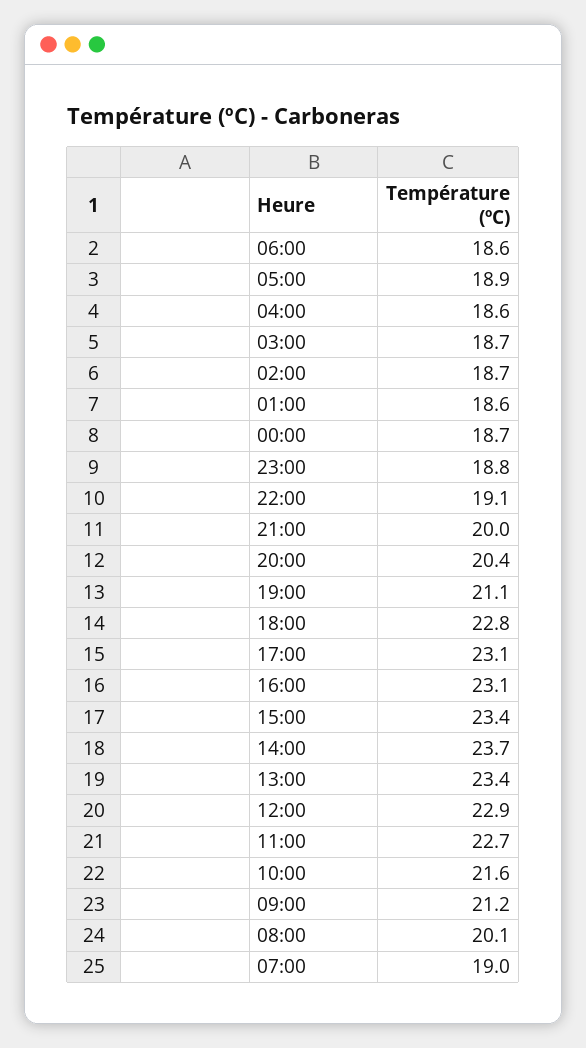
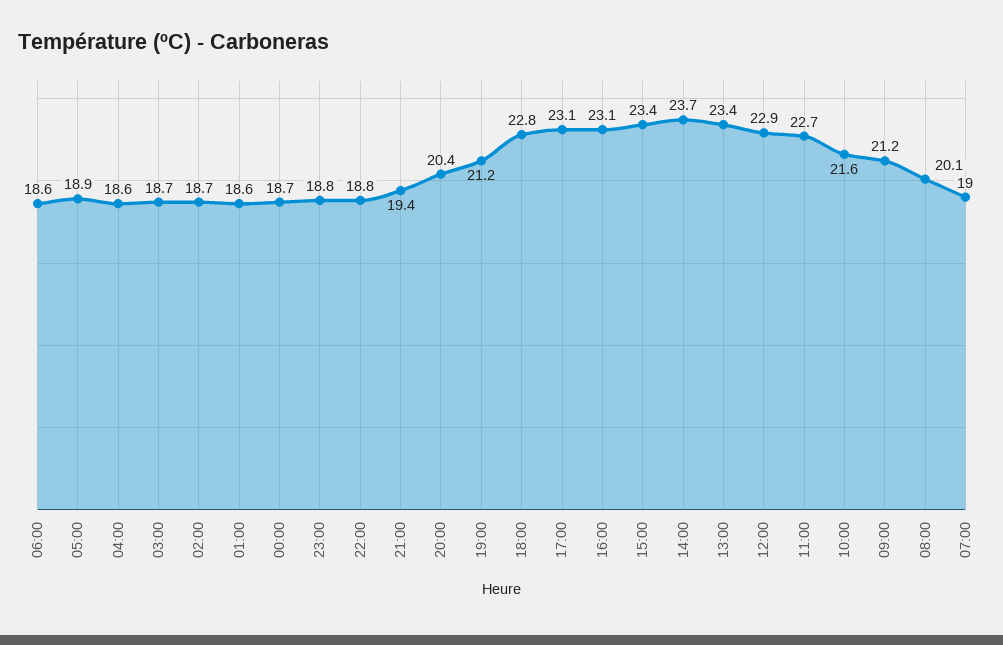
22:00: 19.1 -> 18.8
21:00: 20 -> 19.4
19:00: 21.1 -> 21.2

